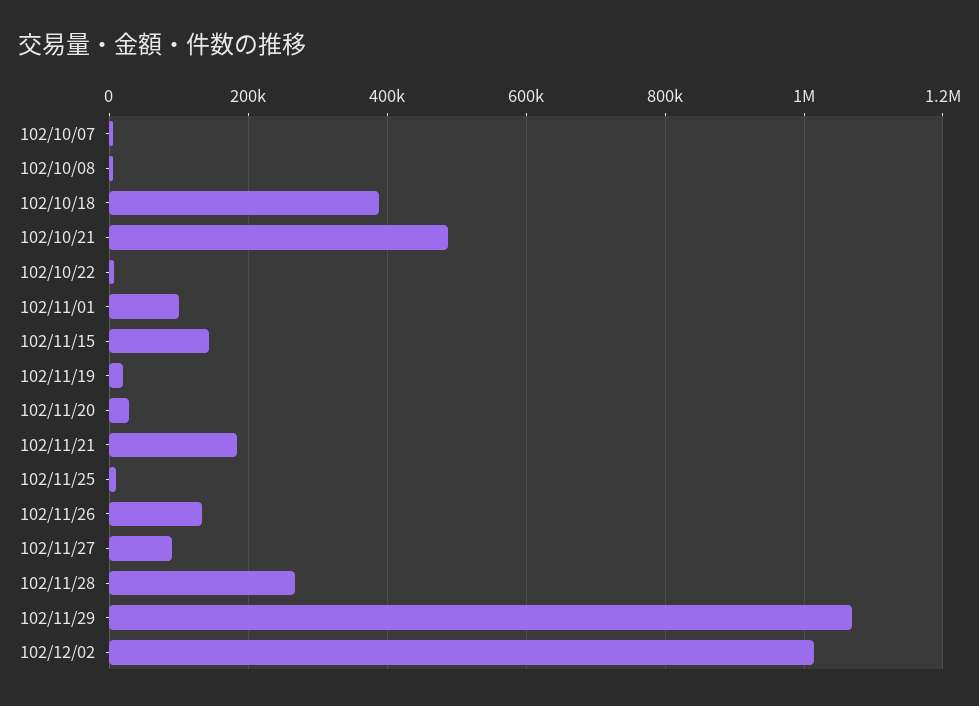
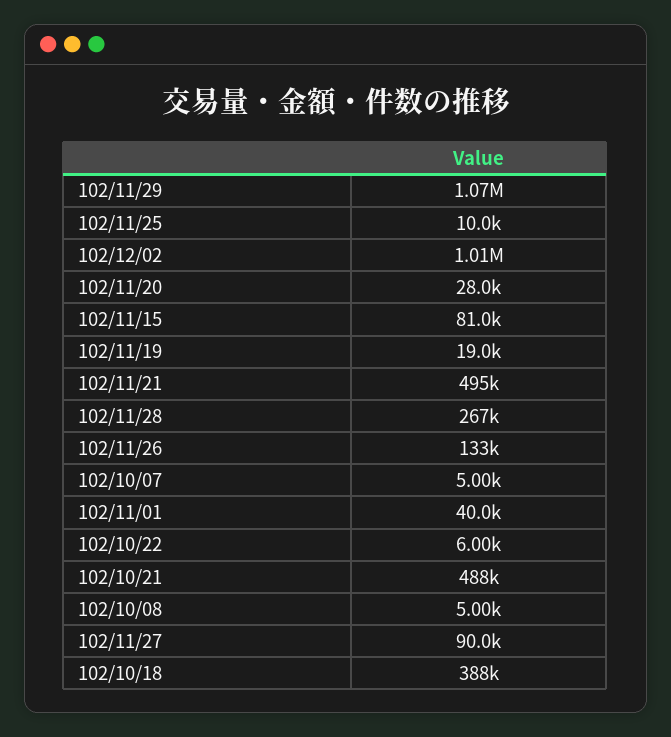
102/11/01: 100000 -> 40000
102/11/15: 140000 -> 81000
102/11/21: 180000 -> 495000

